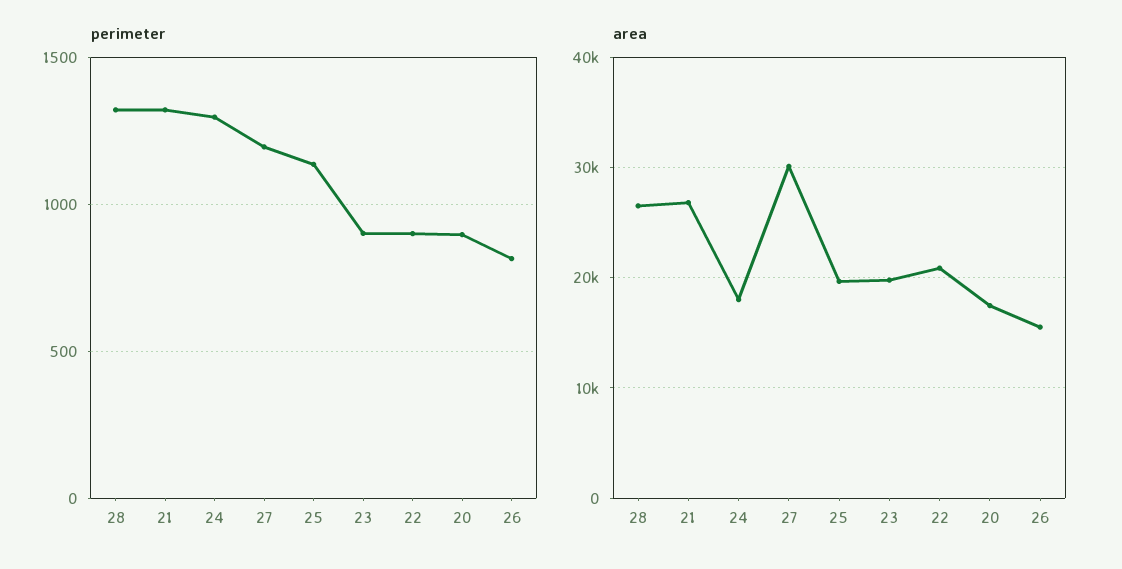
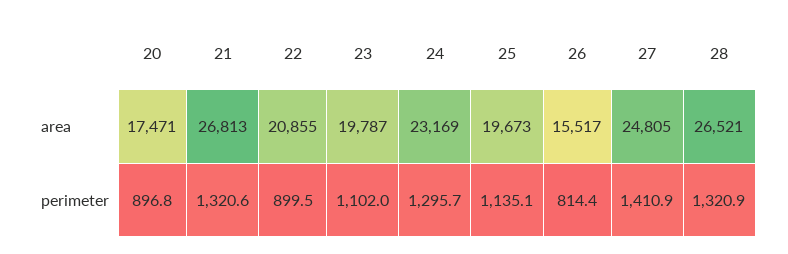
perimeter, 27: 1200 -> 1410.9
perimeter, 23: 900 -> 1102
area, 24: 18000 -> 23169
area, 27: 30000 -> 24805

